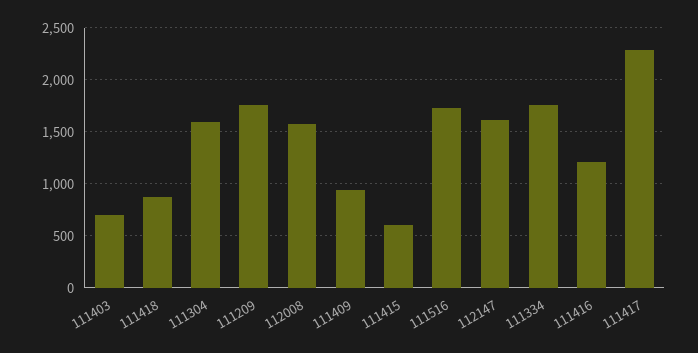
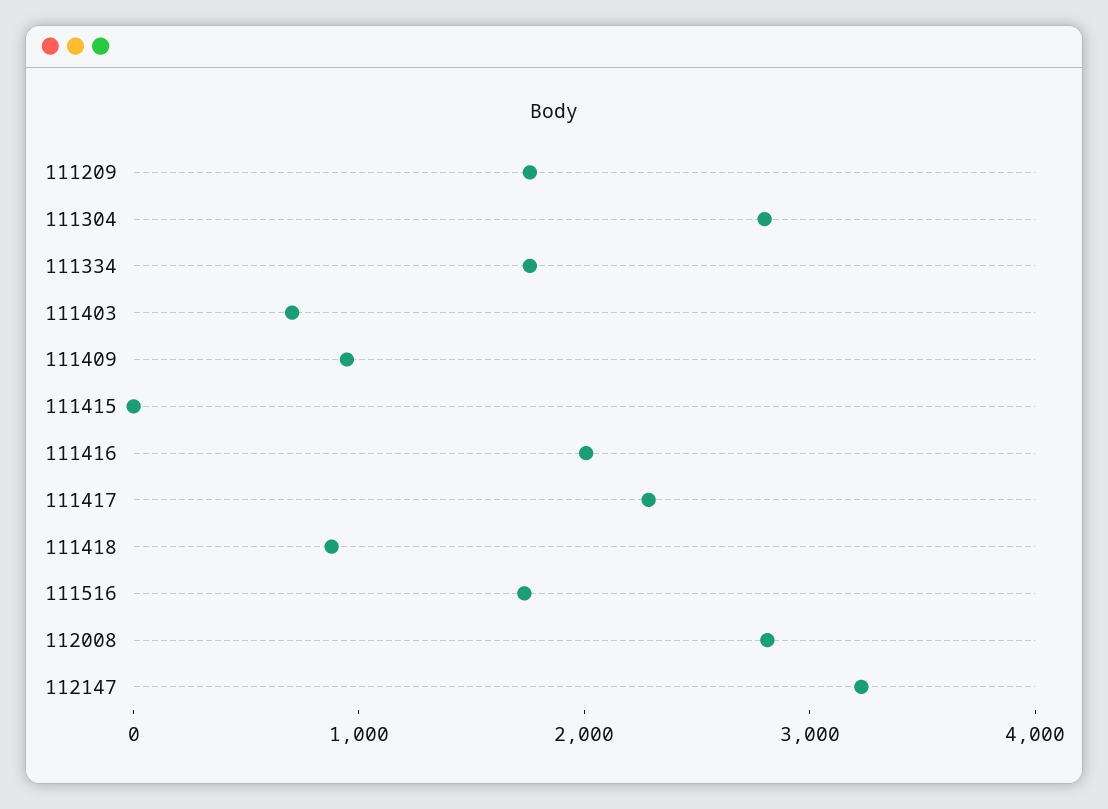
111304: 1600 -> 2800
112008: 1600 -> 2800
111415: 600 -> 0
112147: 1600 -> 3200
111416: 1200 -> 2000

